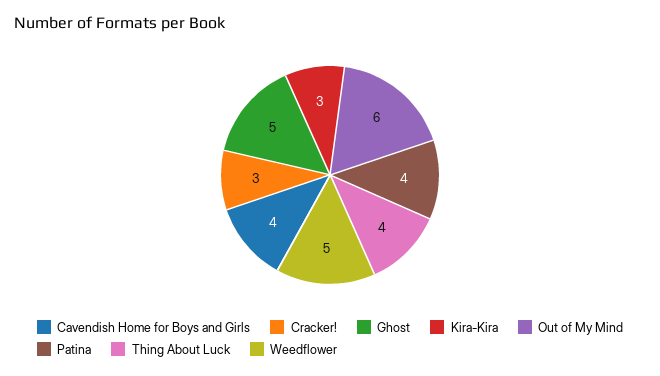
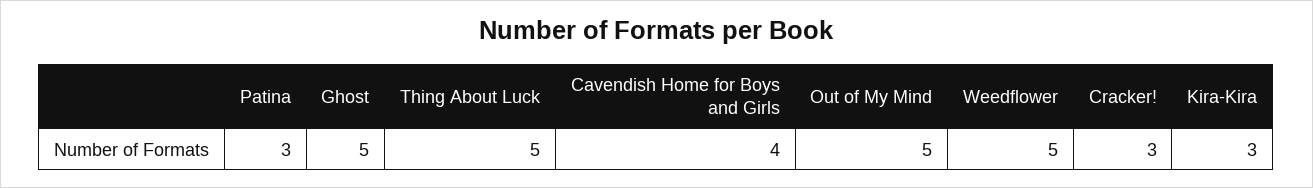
Out of My Mind: 6 -> 5
Patina: 4 -> 3
Thing About Luck: 4 -> 5

